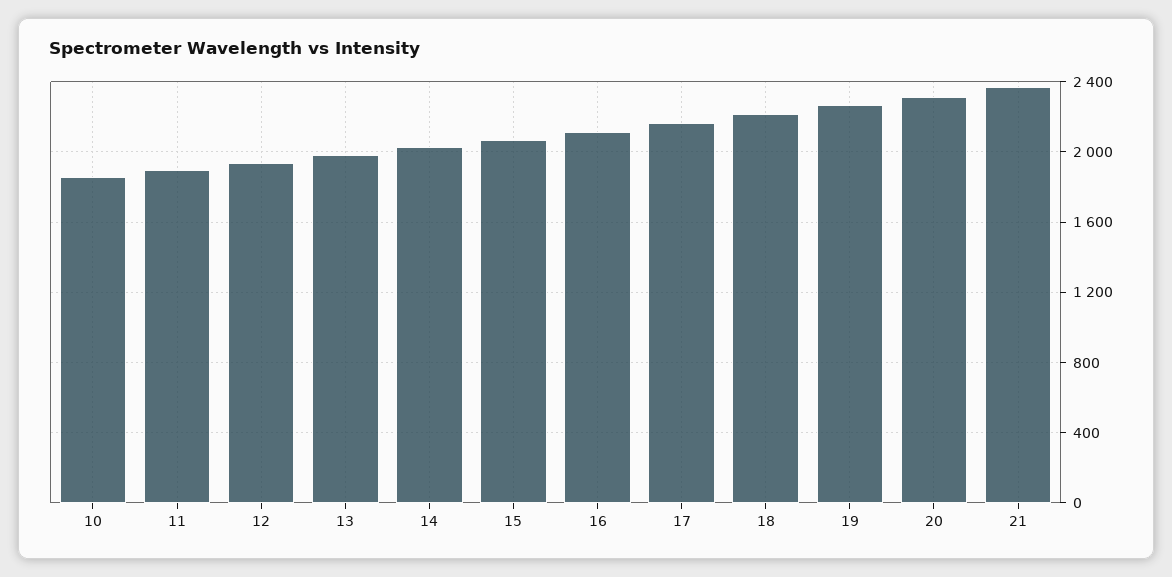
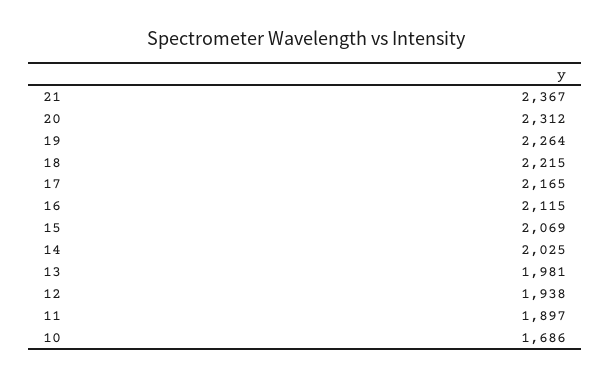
10: 1850 -> 1686

